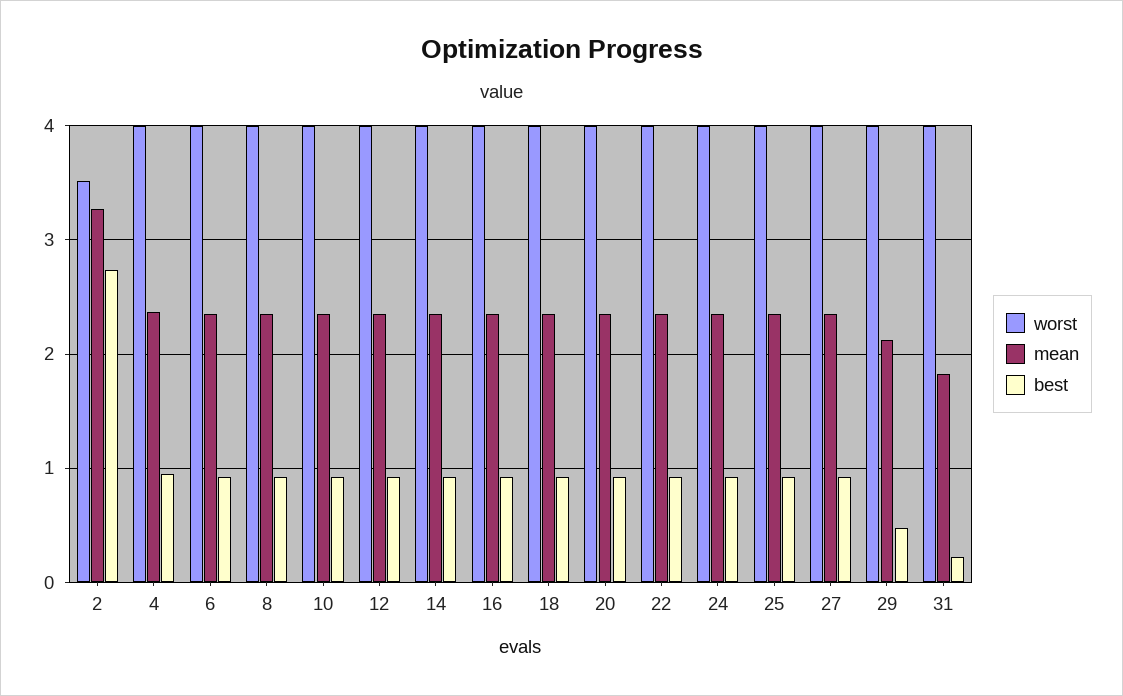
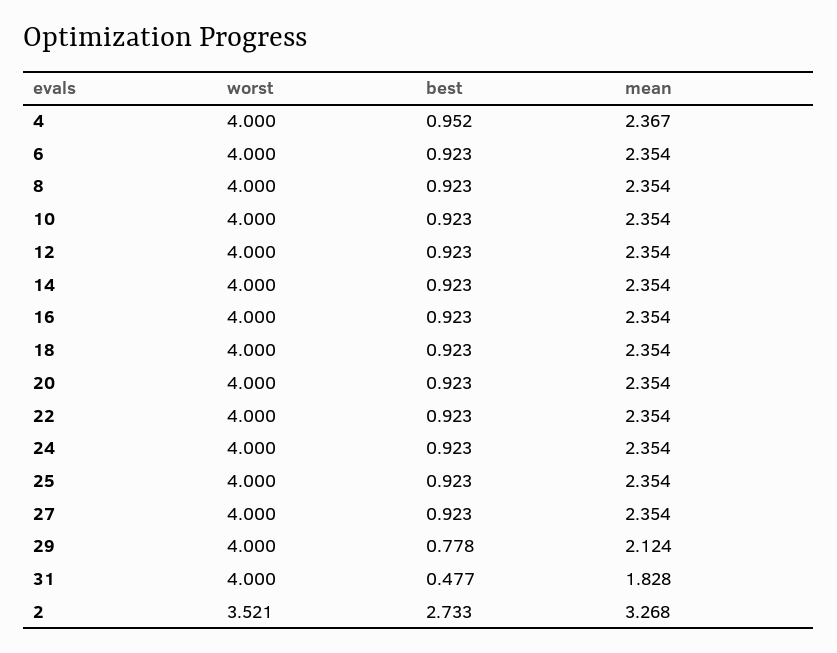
best, 29: 0.5 -> 0.778
best, 31: 0.2 -> 0.477

